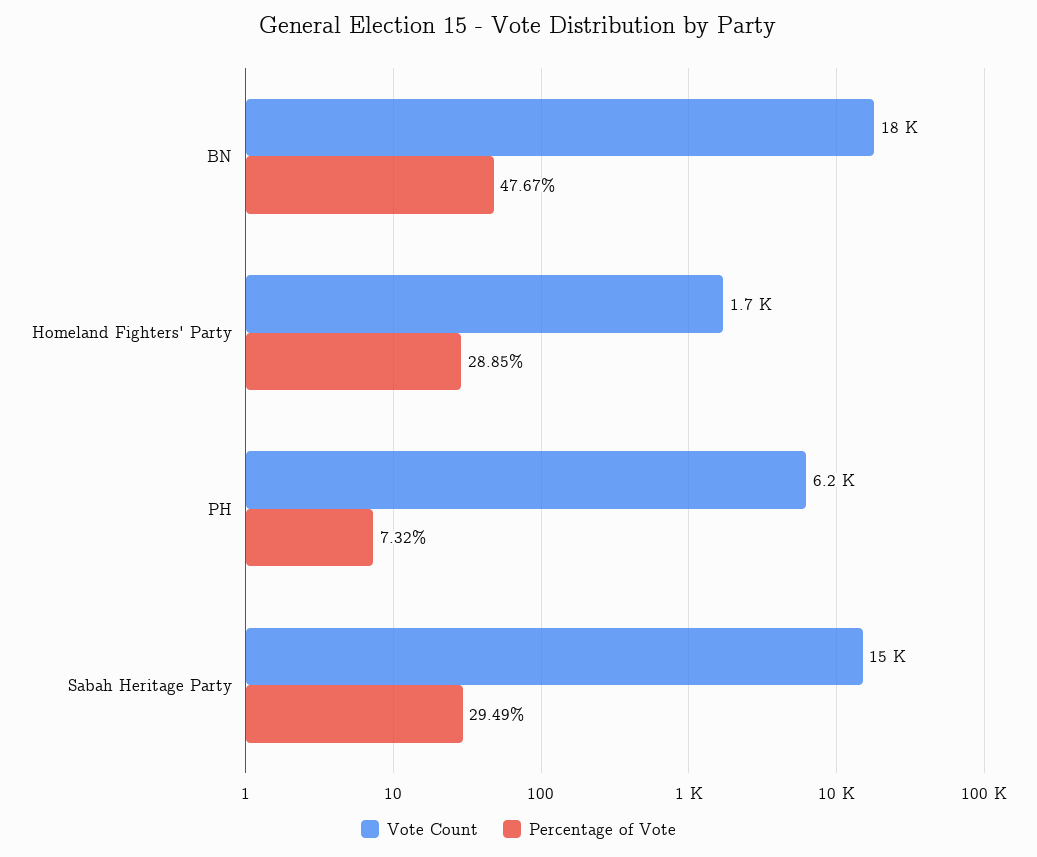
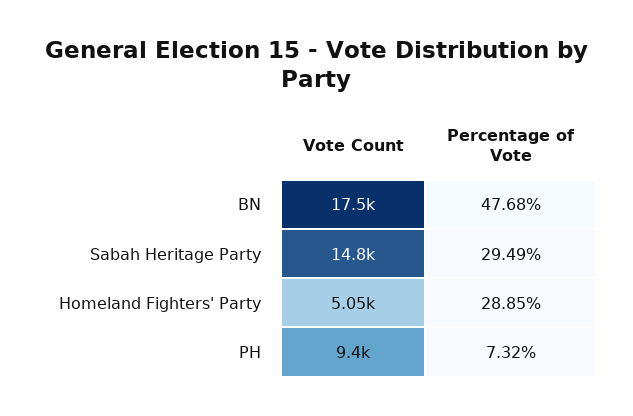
Percentage of Vote, BN: 47.67 -> 47.68
Vote Count, Homeland Fighters' Party: 1700 -> 5050
Vote Count, PH: 6200 -> 9400

